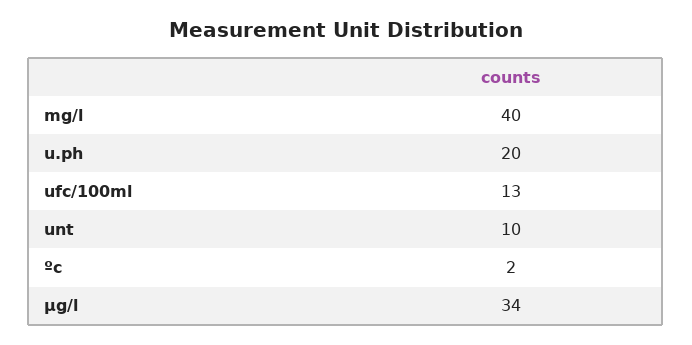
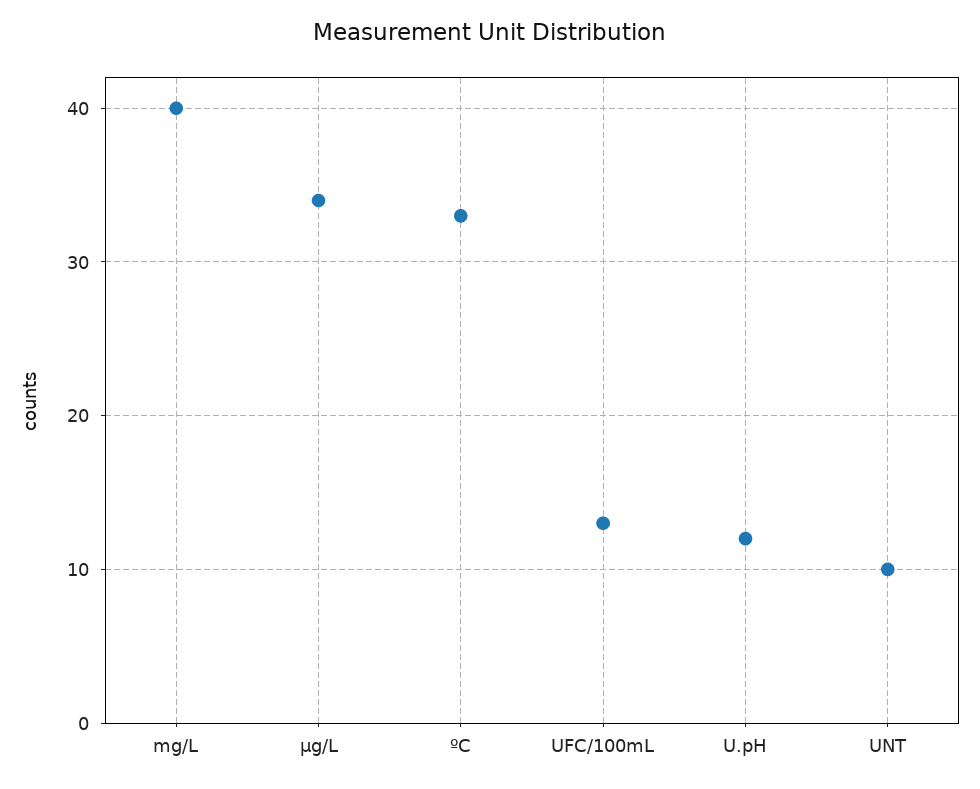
u.ph: 20 -> 12
ºc: 2 -> 33

